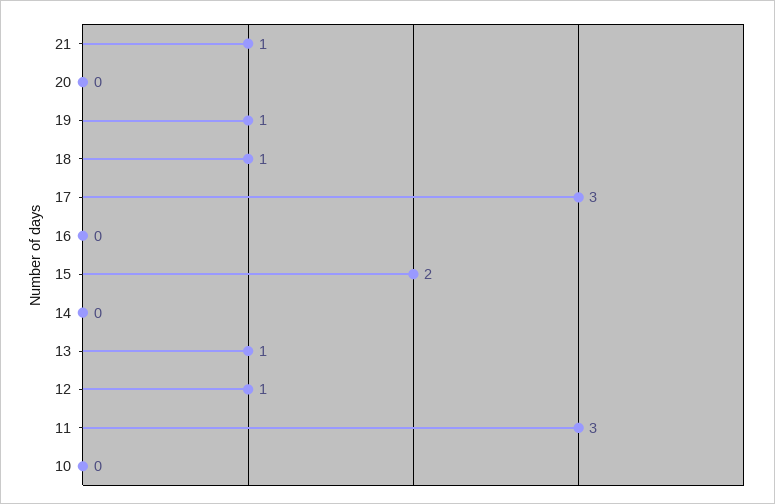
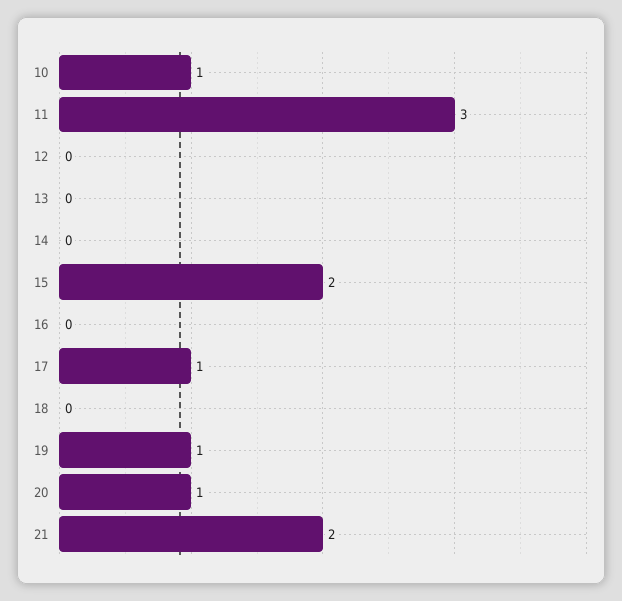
21: 1 -> 2
20: 0 -> 1
18: 1 -> 0
17: 3 -> 1
13: 1 -> 0
12: 1 -> 0
10: 0 -> 1

